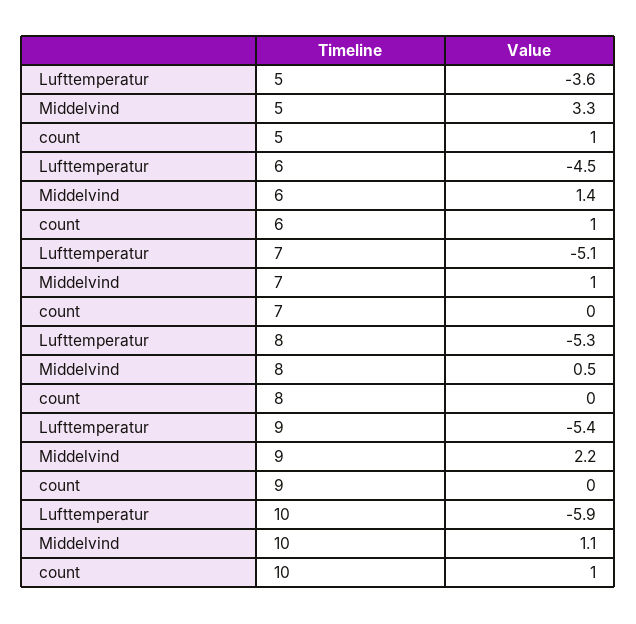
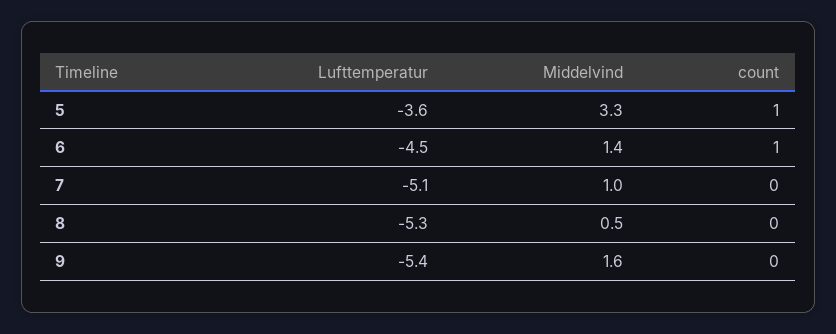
Middelvind, 9: 2.2 -> 1.6
Lufttemperatur, 10: -5.9 -> none
Middelvind, 10: 1.1 -> none
count, 10: 1 -> none

